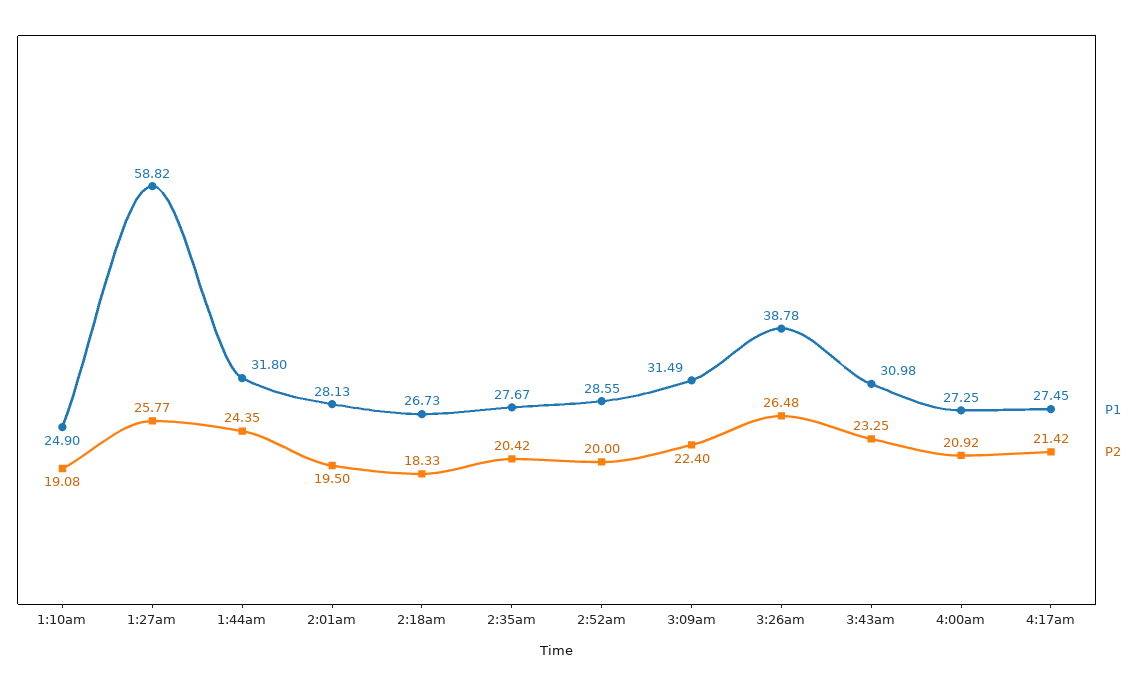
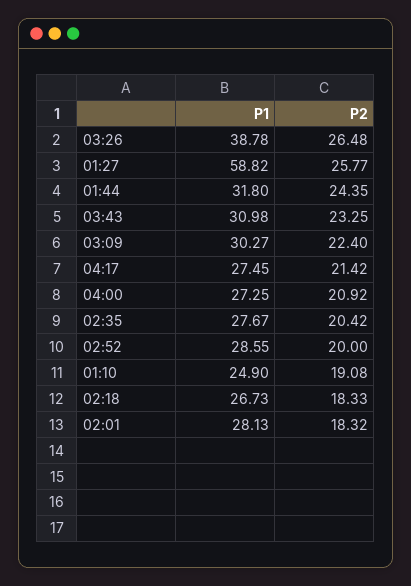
P2, 2:01am: 19.5 -> 18.32
P1, 3:09am: 31.49 -> 30.27

